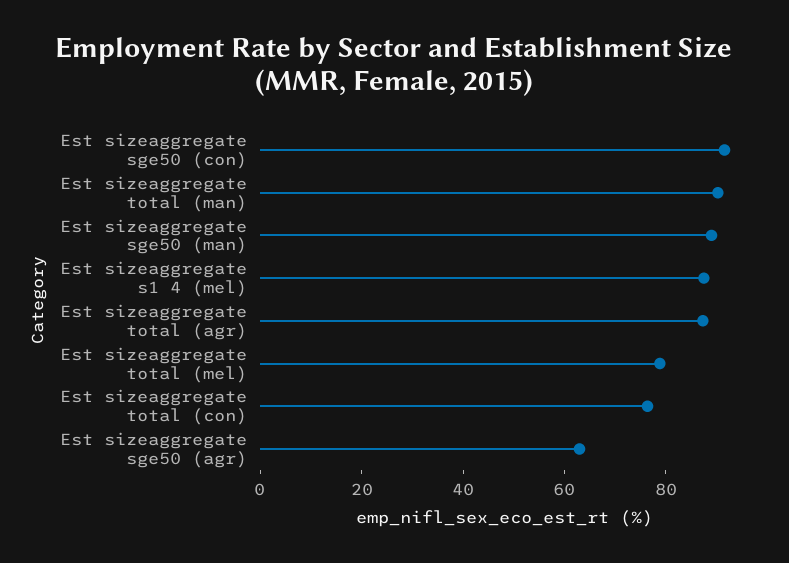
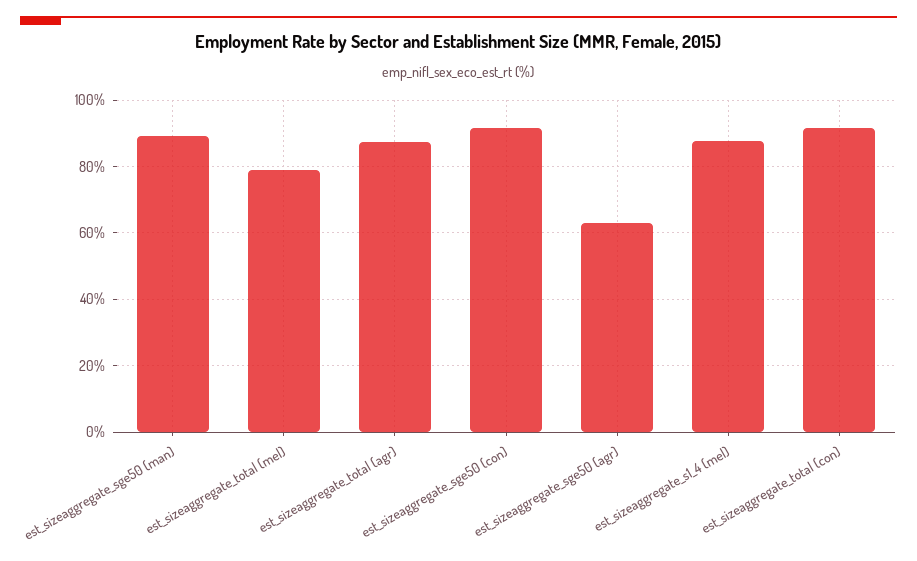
Est sizeaggregate total (man): 90 -> none
Est sizeaggregate total (con): 75 -> 92

